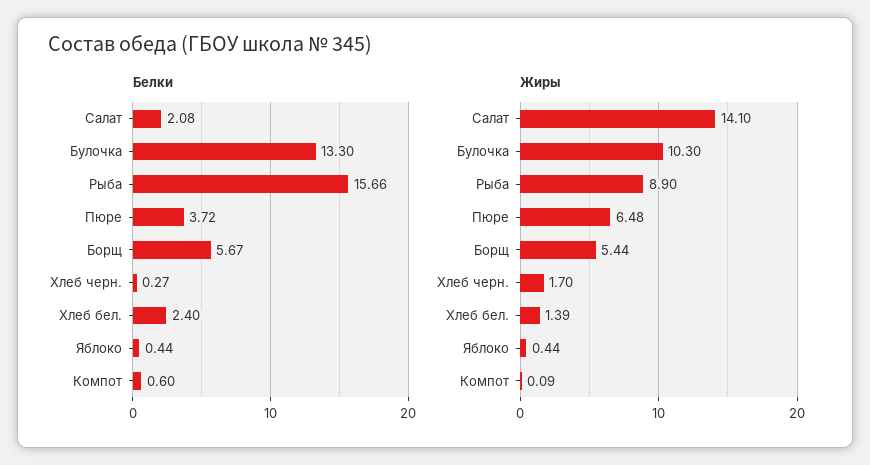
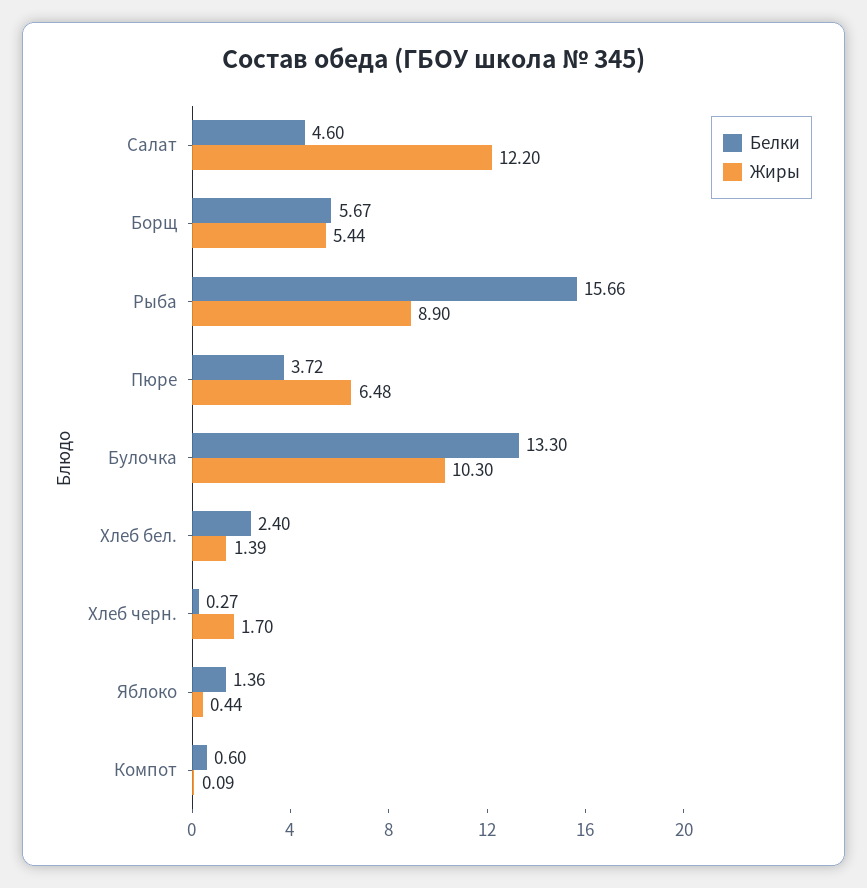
Белки, Салат: 2.08 -> 4.6
Белки, Яблоко: 0.44 -> 1.36
Жиры, Салат: 14.1 -> 12.2

